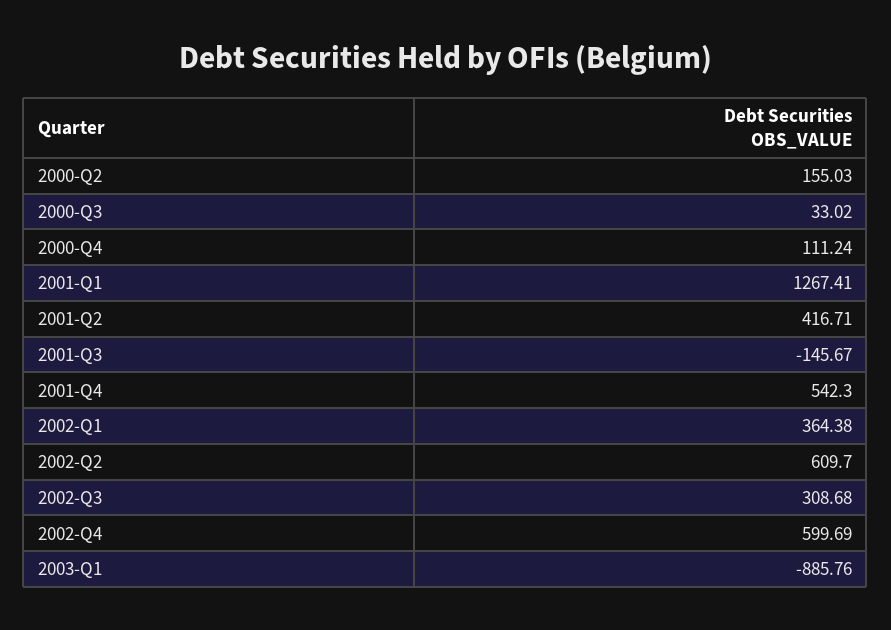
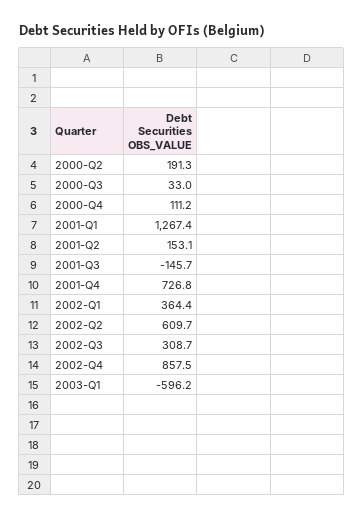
2000-Q2: 155.03 -> 191.3
2001-Q2: 416.71 -> 153.1
2001-Q4: 542.3 -> 726.8
2002-Q4: 599.69 -> 857.5
2003-Q1: -885.76 -> -596.2

